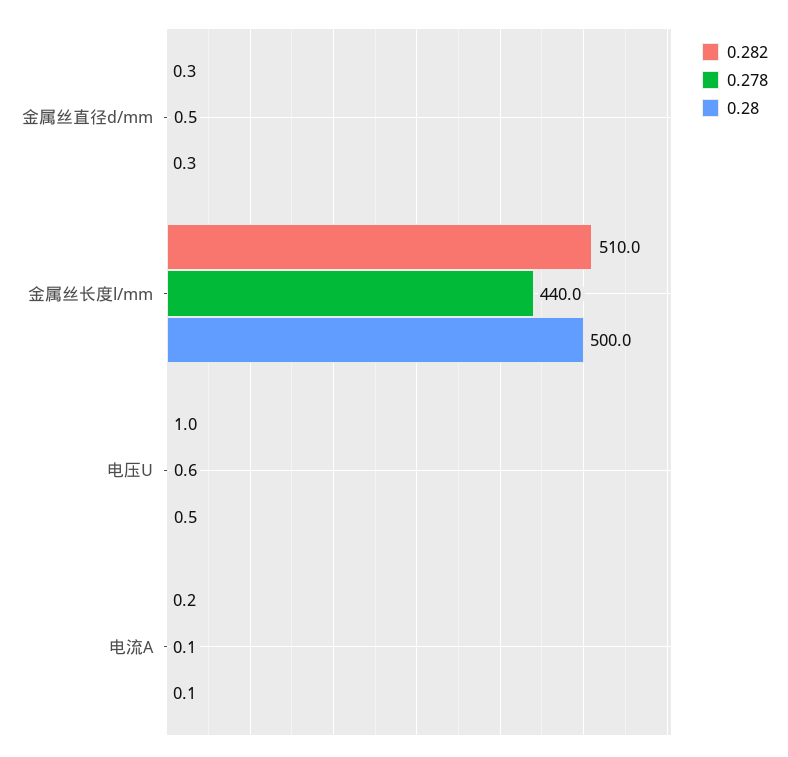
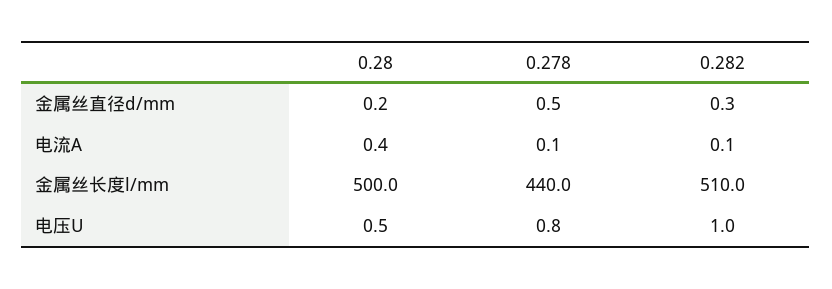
0.28, 金属丝直径d/mm: 0.3 -> 0.2
0.278, 电压U: 0.6 -> 0.8
0.282, 电流A: 0.2 -> 0.1
0.28, 电流A: 0.1 -> 0.4

